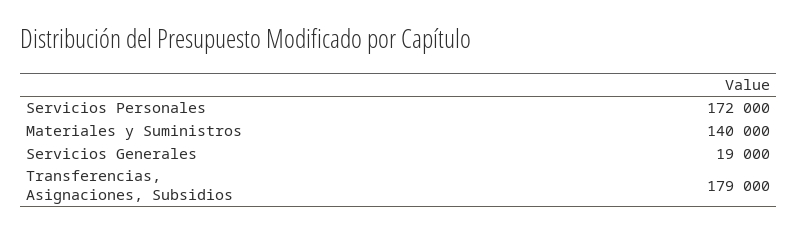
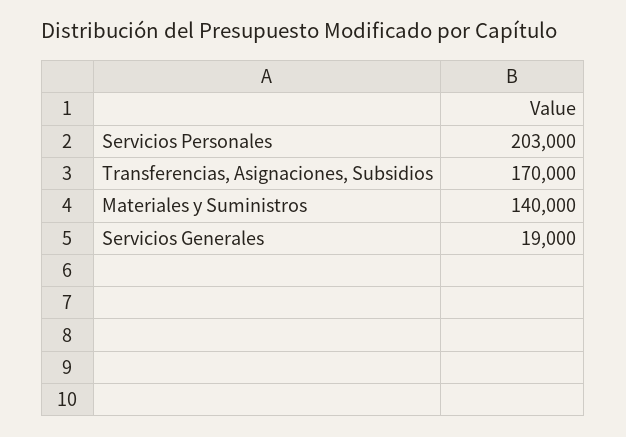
Servicios Personales: 172000 -> 203000
Transferencias, Asignaciones, Subsidios: 179000 -> 170000

